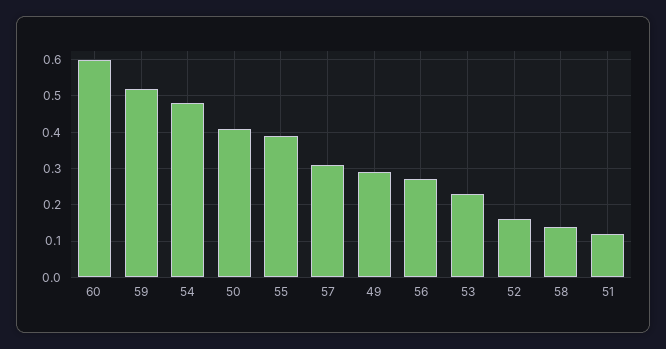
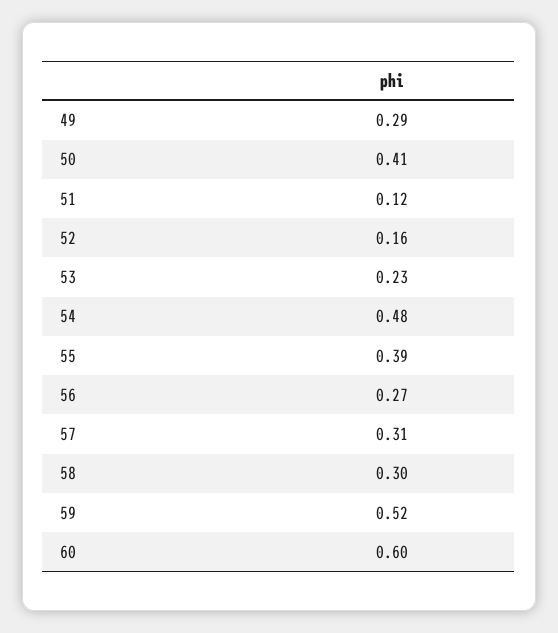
58: 0.15 -> 0.3

